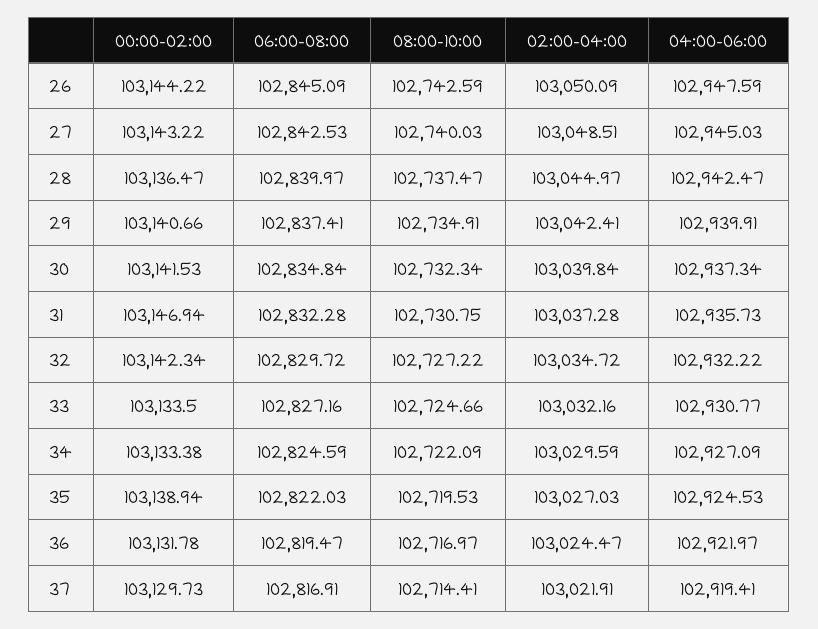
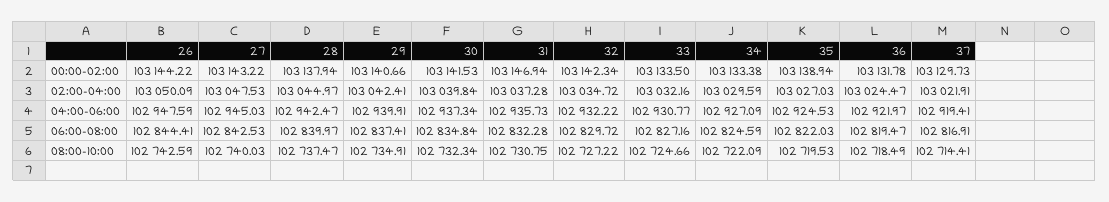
06:00-08:00, 26: 102845.09 -> 102844.41
02:00-04:00, 27: 103048.51 -> 103047.53
00:00-02:00, 28: 103136.47 -> 103137.94
08:00-10:00, 36: 102716.97 -> 102718.49

